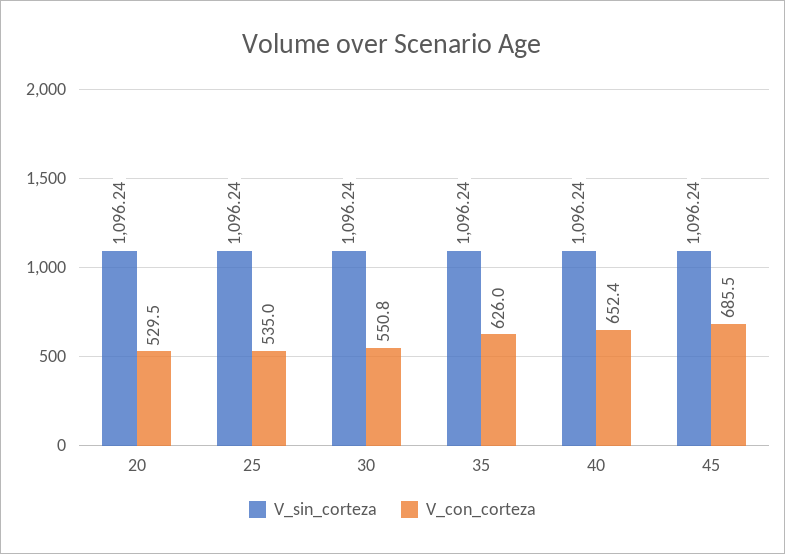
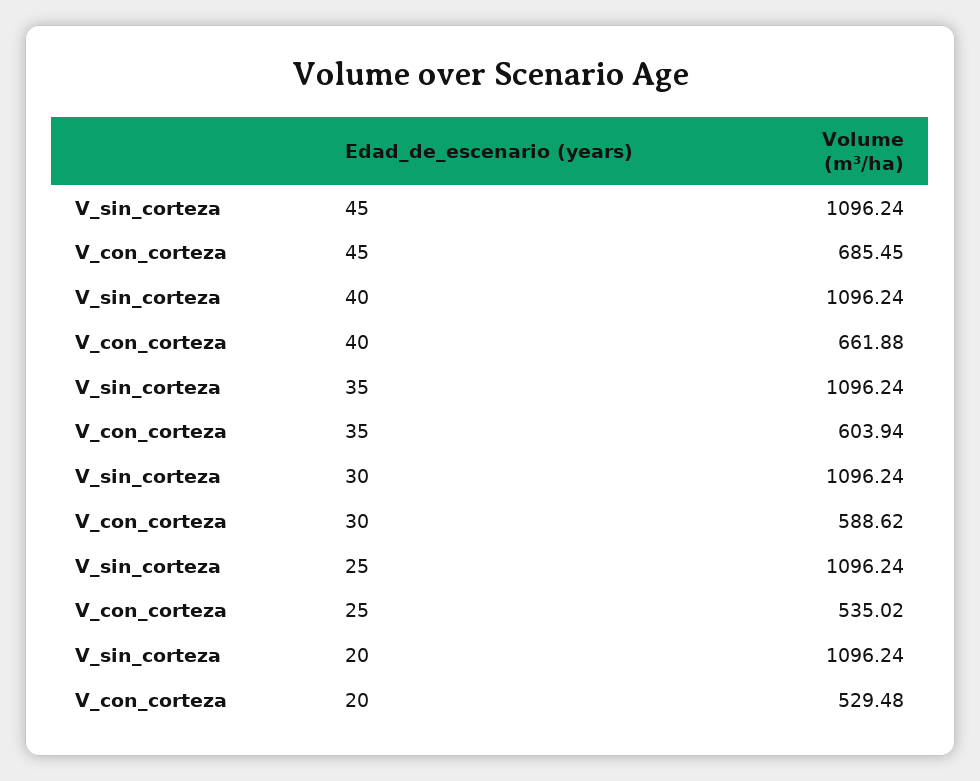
V_con_corteza, 30: 550.8 -> 588.62
V_con_corteza, 35: 626 -> 603.94
V_con_corteza, 40: 652.4 -> 661.88

